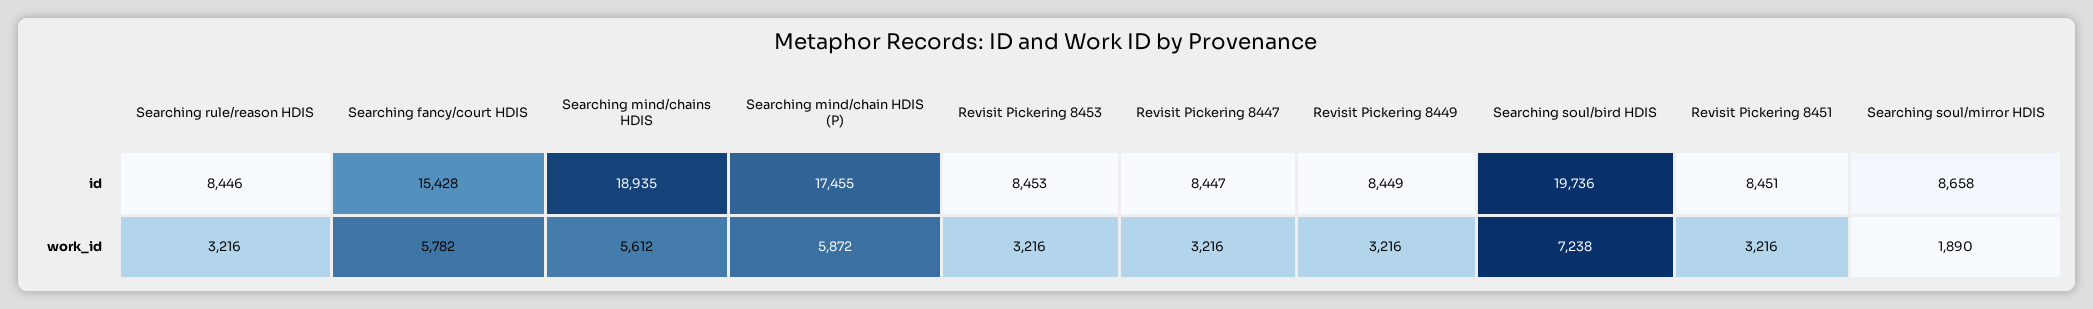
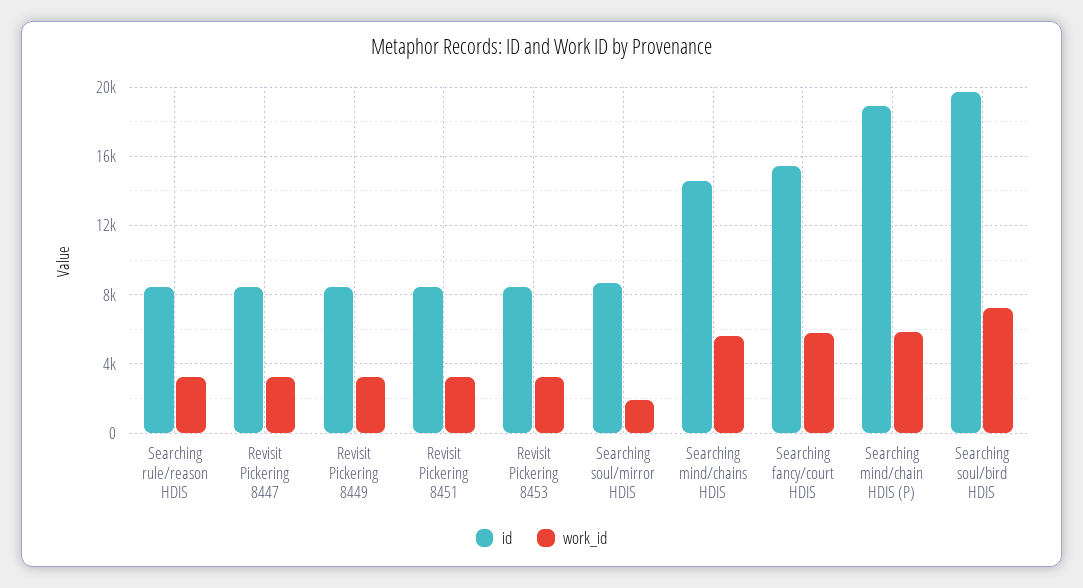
id, Searching mind/chains HDIS: 18935 -> 14500
id, Searching mind/chain HDIS (P): 17455 -> 19000

